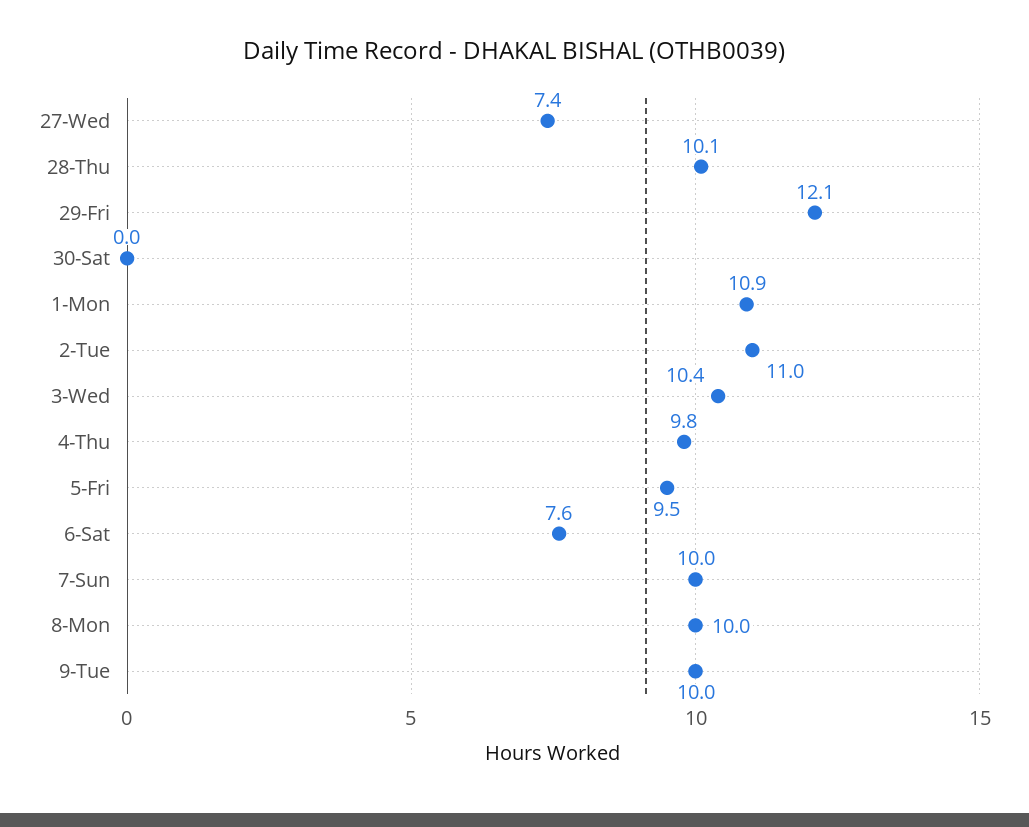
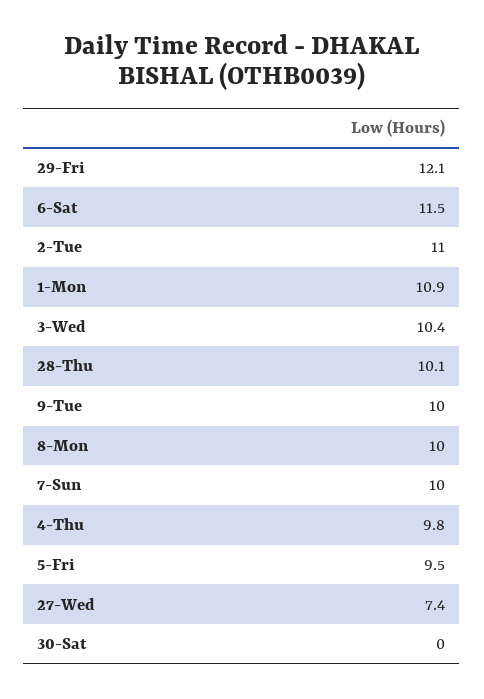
6-Sat: 7.6 -> 11.5

